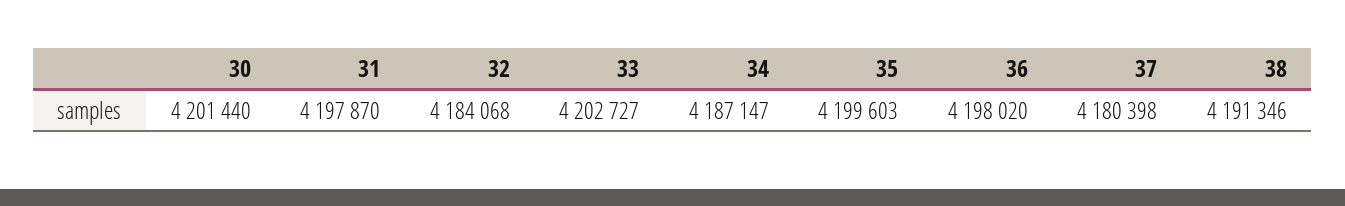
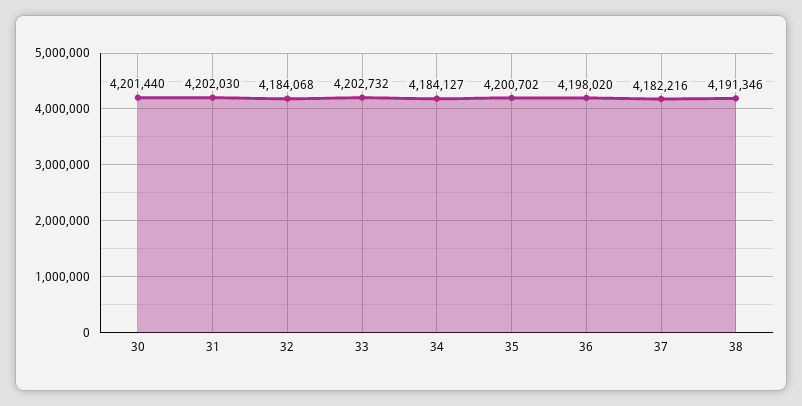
31: 4197870 -> 4202030
33: 4202727 -> 4202732
34: 4187147 -> 4184127
35: 4199603 -> 4200702
37: 4180398 -> 4182216

